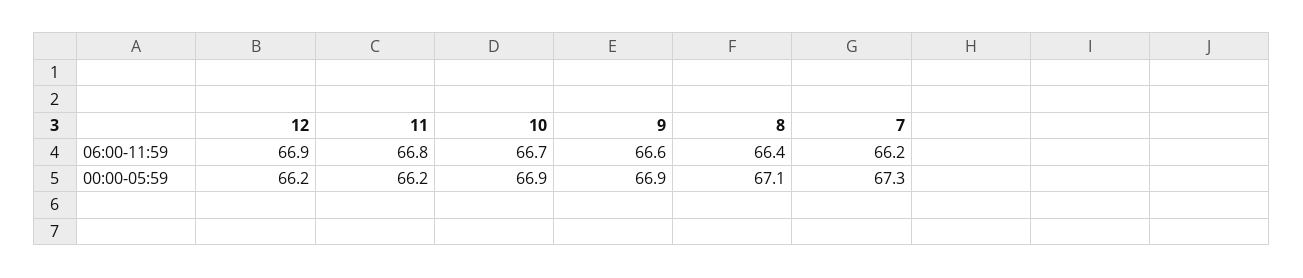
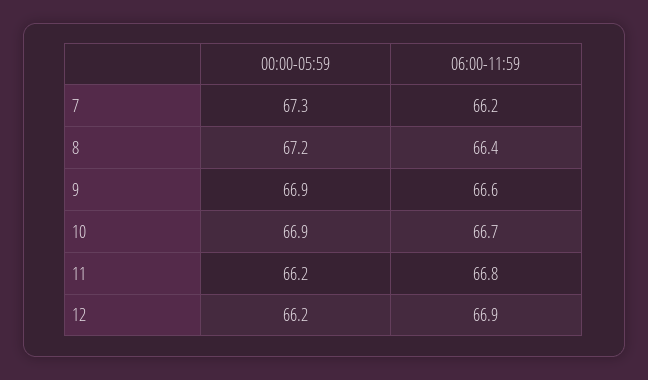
8, 00:00-05:59: 67.1 -> 67.2

